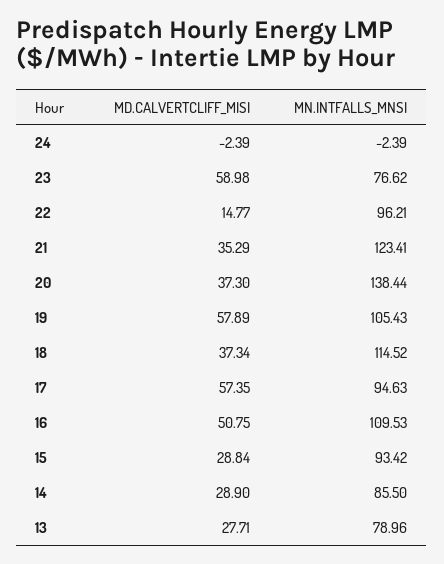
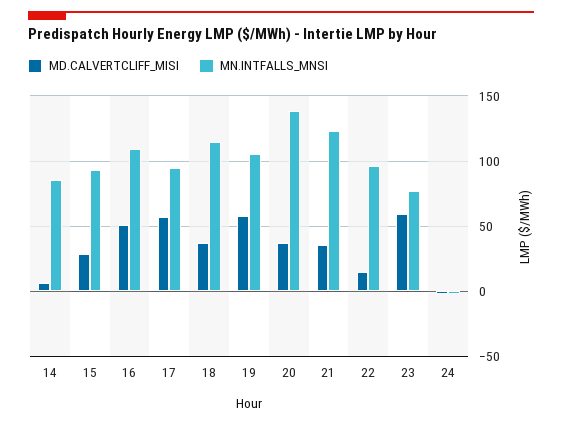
MD.CALVERTCLIFF_MISI, 14: 28.9 -> 5
MD.CALVERTCLIFF_MISI, 13: 27.71 -> none
MN.INTFALLS_MNSI, 13: 78.96 -> none

